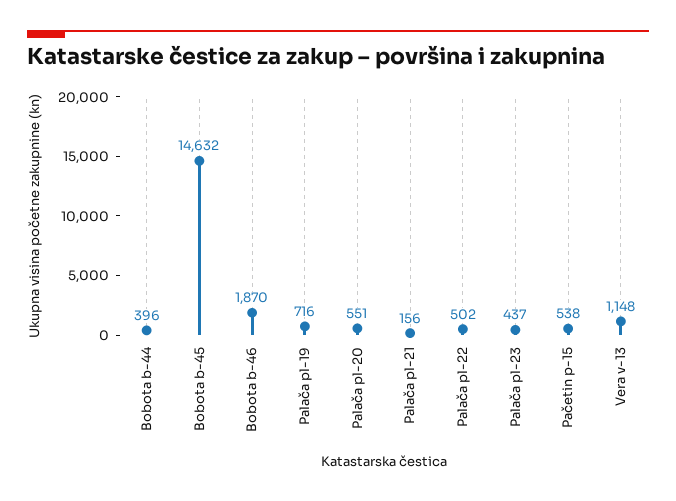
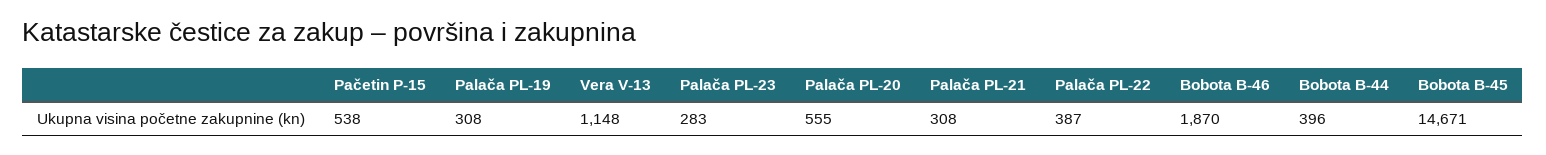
Bobota b-45: 14632 -> 14671
Palača pl-19: 716 -> 308
Palača pl-20: 551 -> 555
Palača pl-21: 156 -> 308
Palača pl-22: 502 -> 387
Palača pl-23: 437 -> 283

